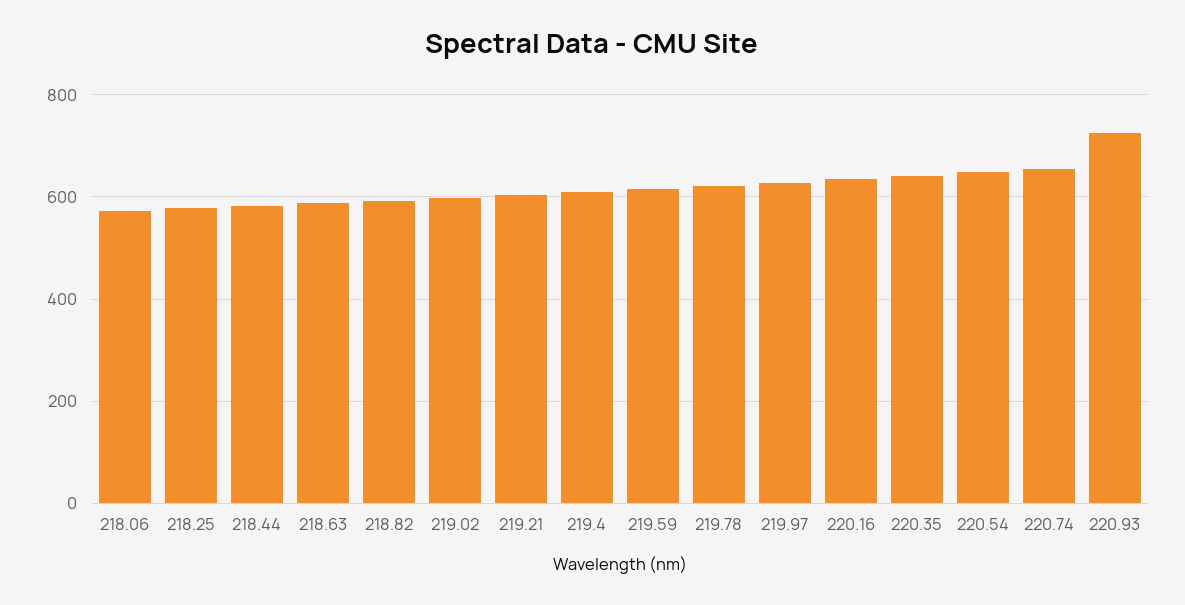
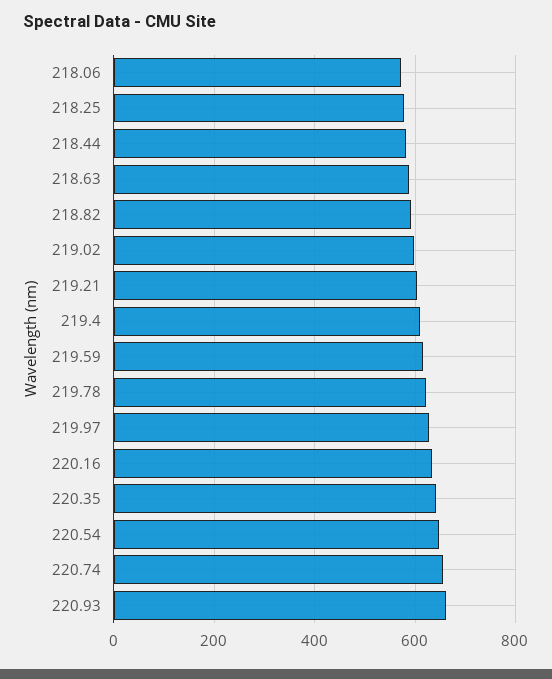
220.93: 720 -> 660

